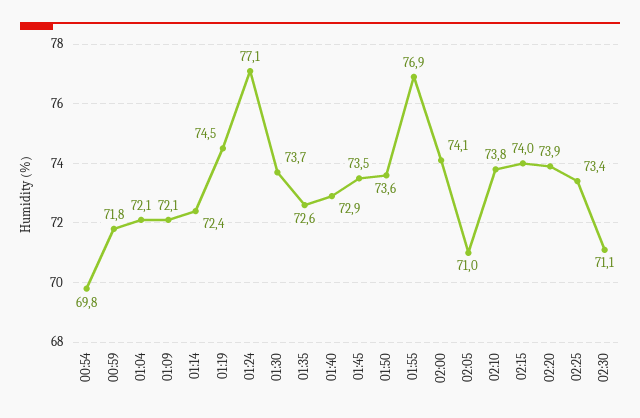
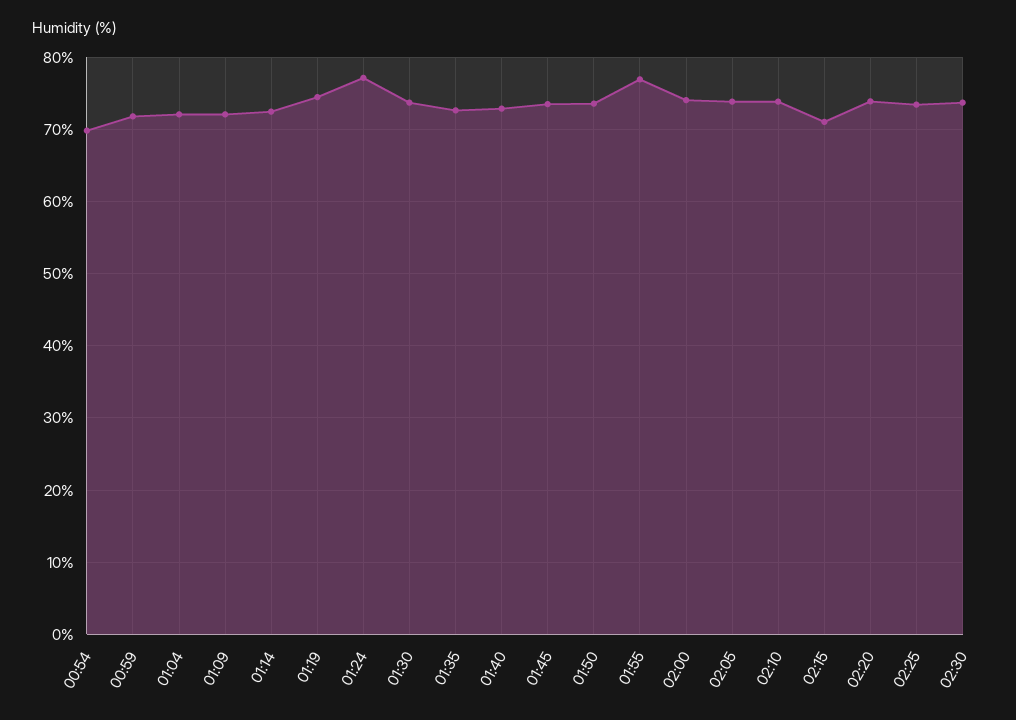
02:05: 71 -> 74
02:15: 74 -> 71
02:30: 71.1 -> 74

